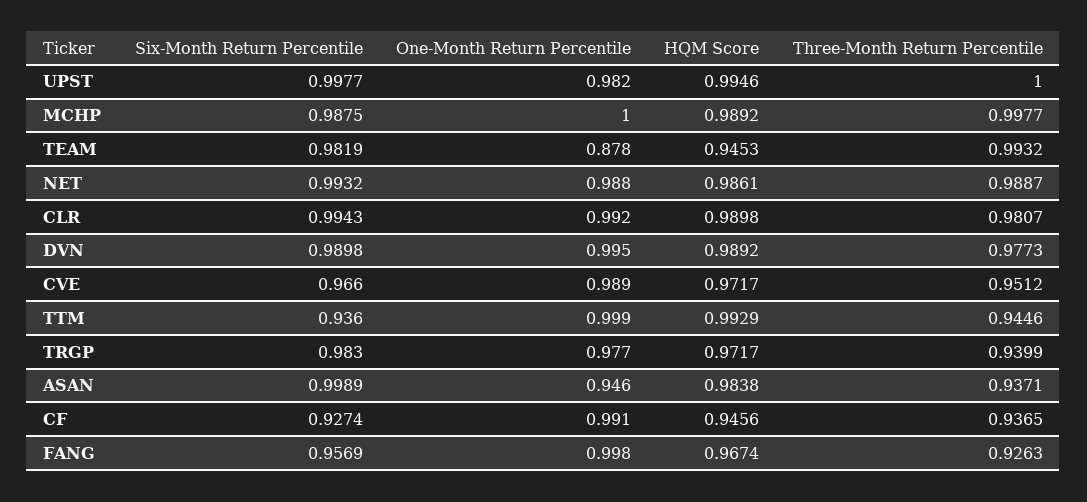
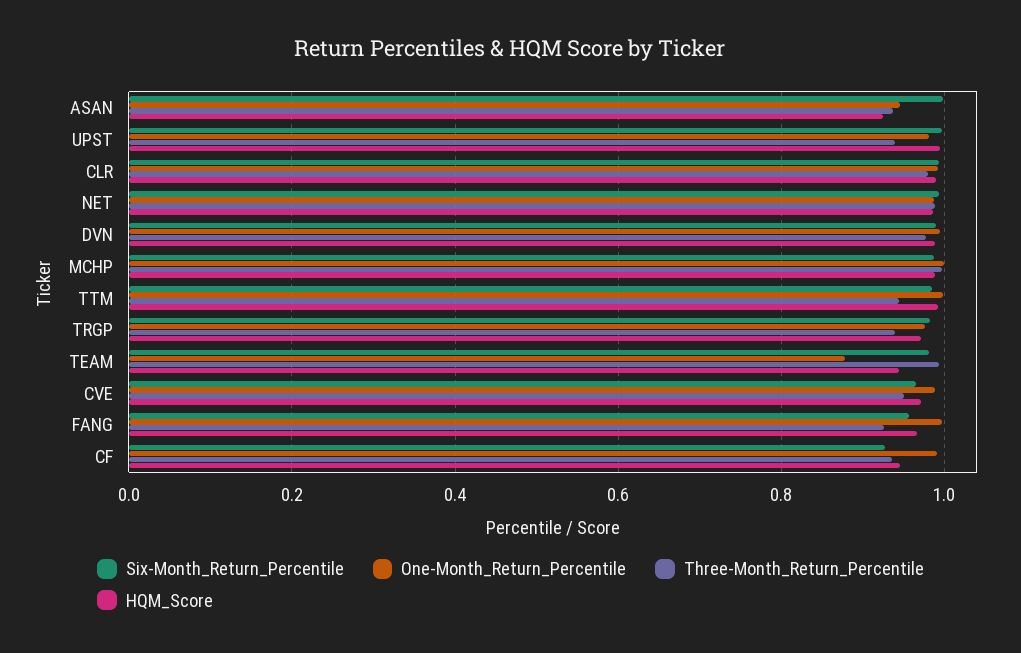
Three-Month Return Percentile, UPST: 1 -> 0.94
Six-Month Return Percentile, TTM: 0.936 -> 0.98
HQM Score, ASAN: 0.9838 -> 0.92

